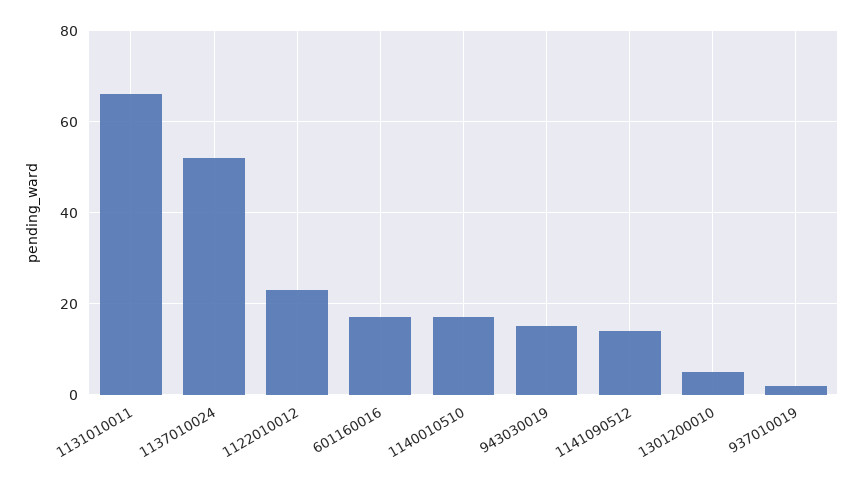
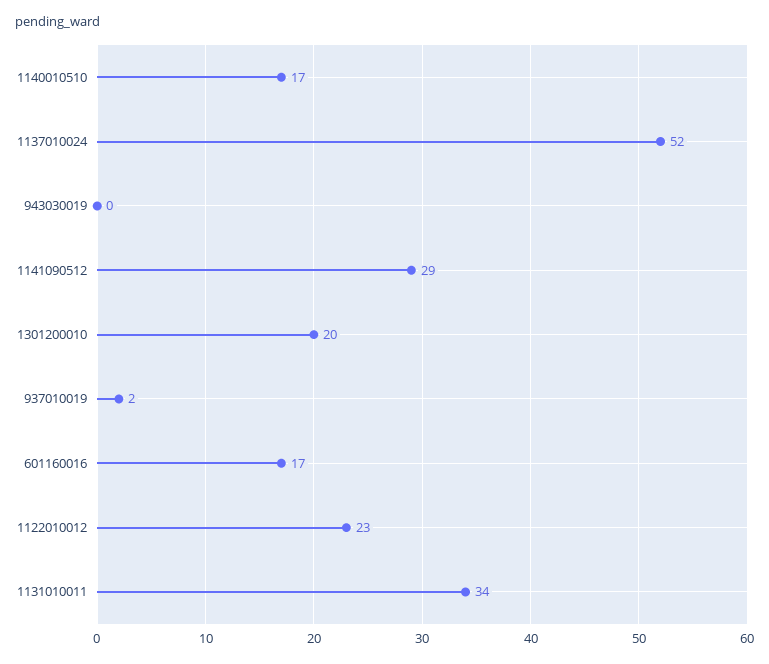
1131010011: 65 -> 34
943030019: 15 -> 0
1141090512: 15 -> 29
1301200010: 5 -> 20

